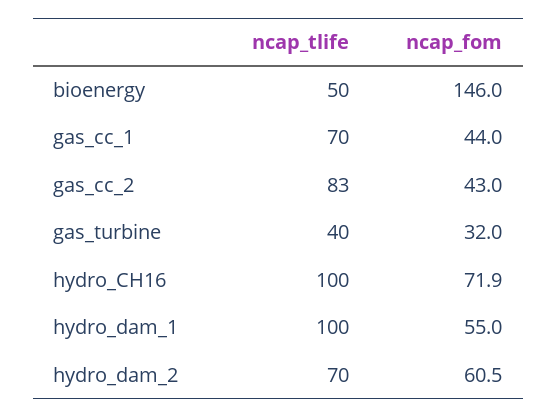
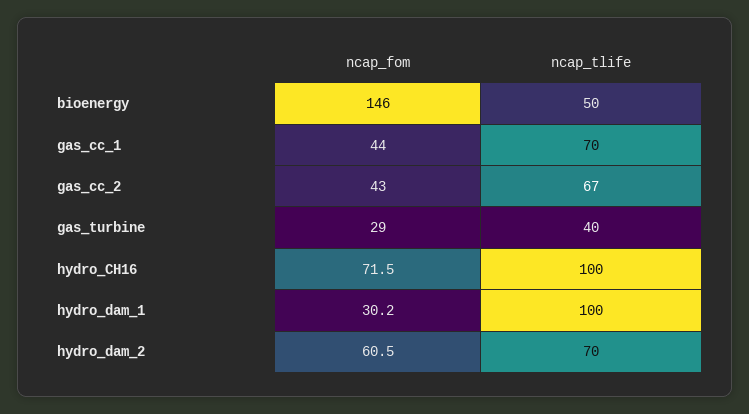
ncap_tlife, gas_cc_2: 83 -> 67
ncap_fom, gas_turbine: 32 -> 29
ncap_fom, hydro_CH16: 71.9 -> 71.5
ncap_fom, hydro_dam_1: 55 -> 30.2

